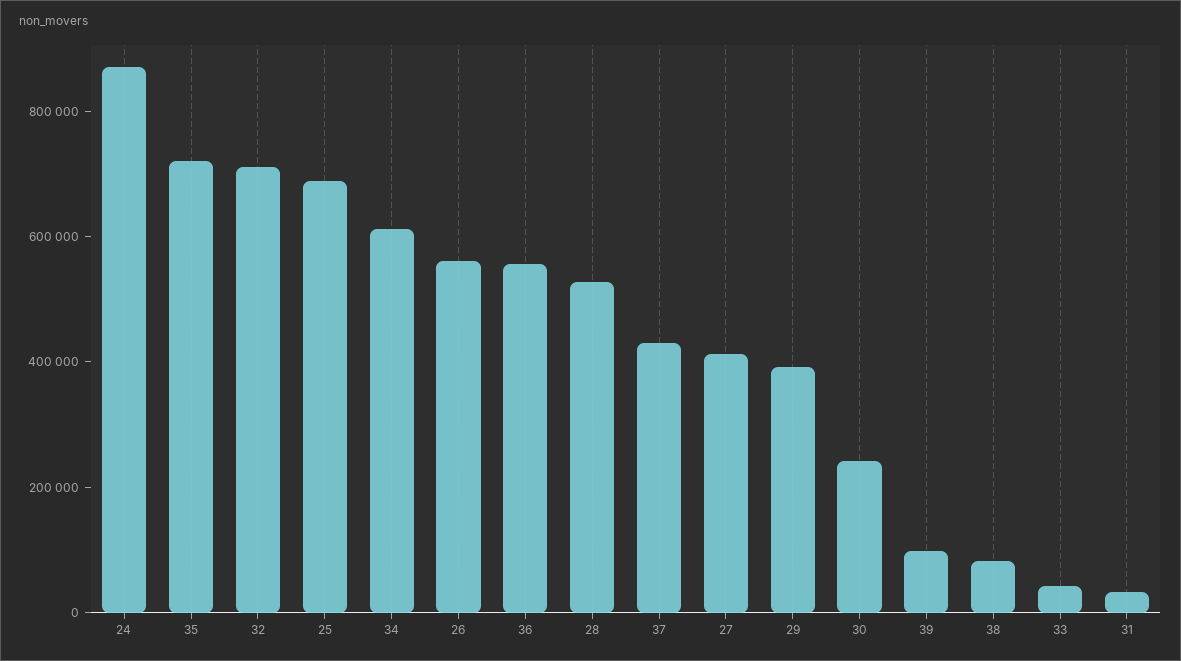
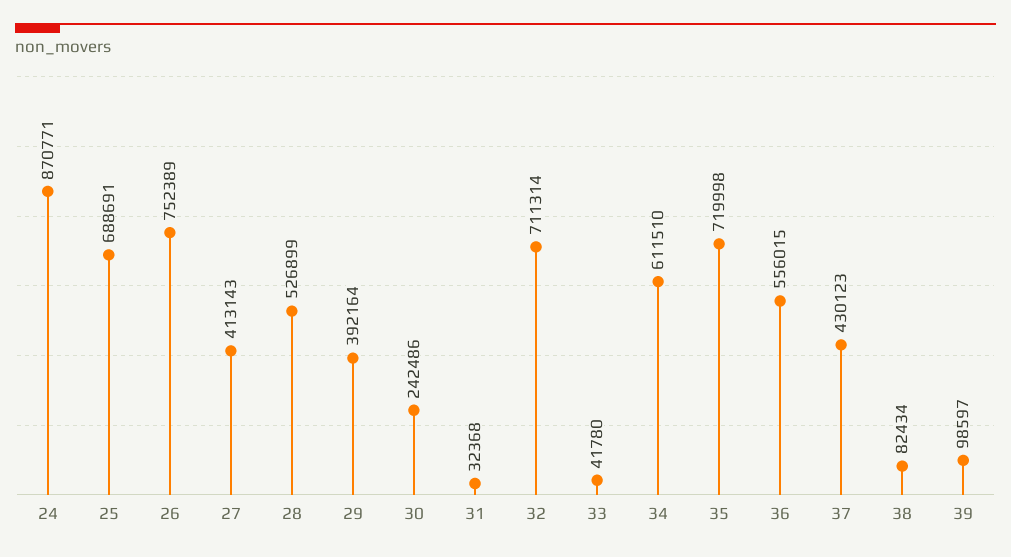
26: 550000 -> 752389

